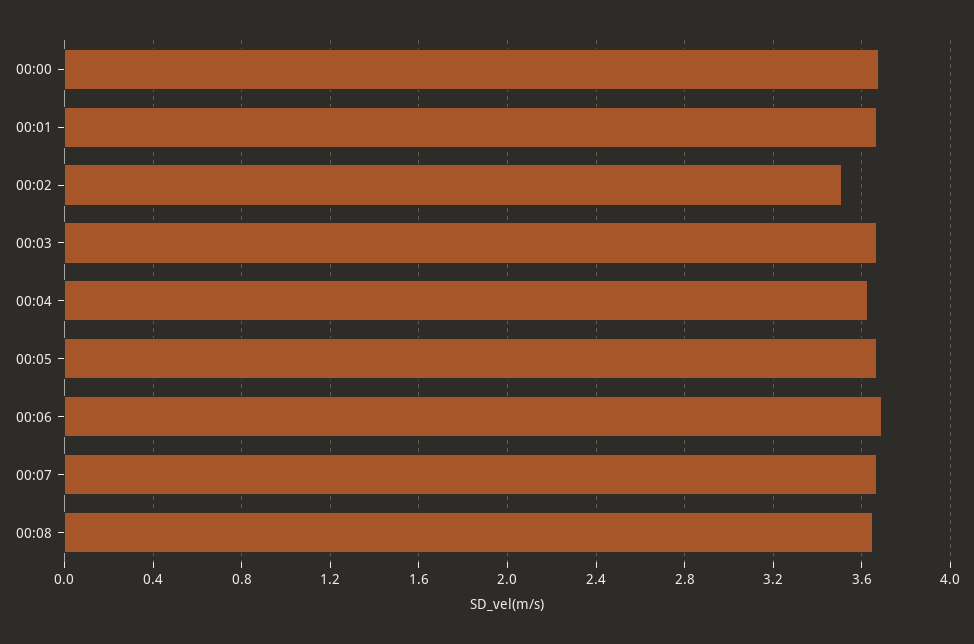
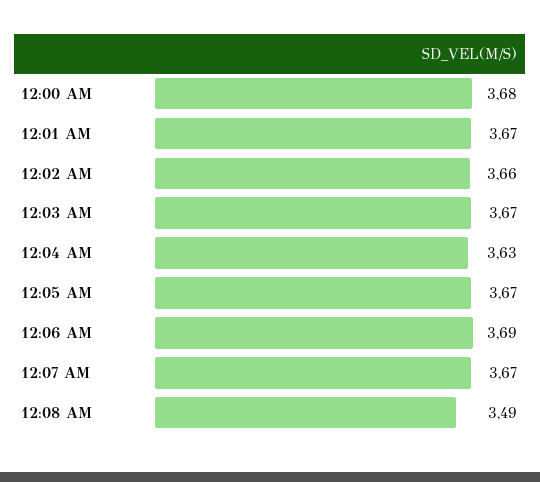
00:02: 3.5 -> 3.66
00:08: 3.65 -> 3.49

